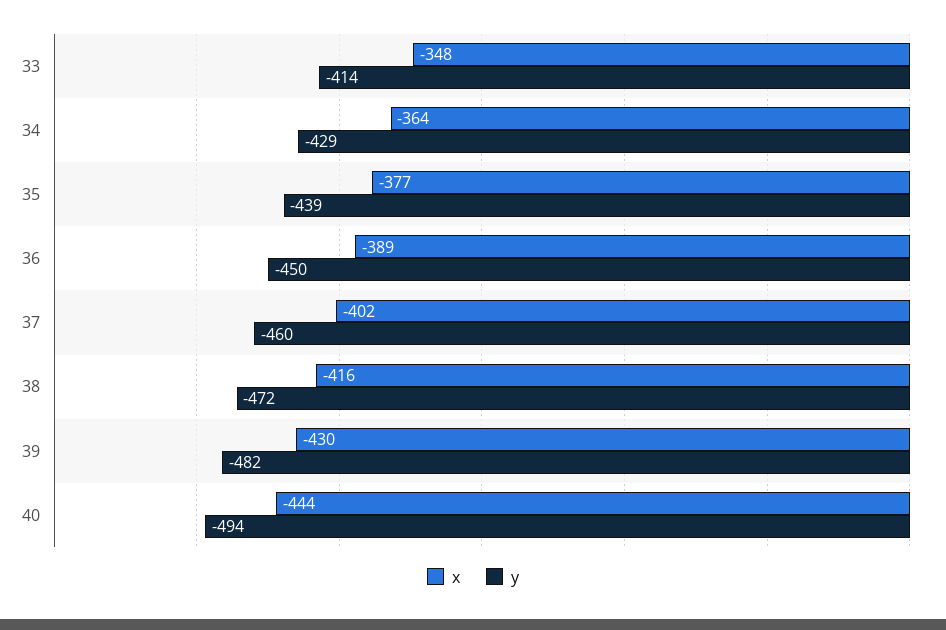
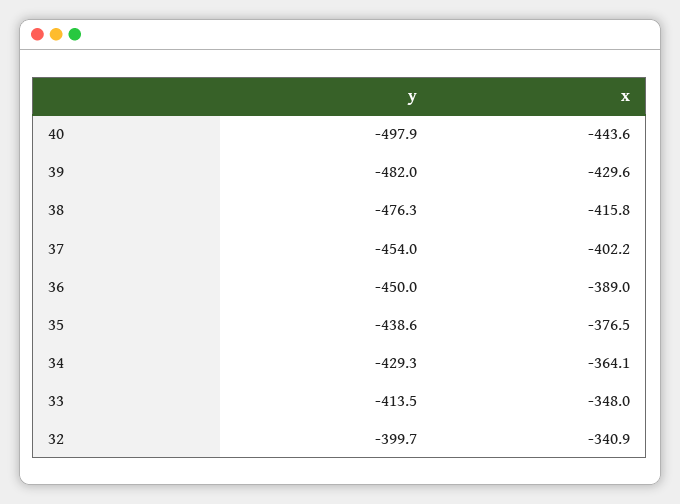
y, 37: -460 -> -454
y, 38: -472 -> -476.3
y, 40: -494 -> -497.9
y, 32: none -> -399.7
x, 32: none -> -340.9

